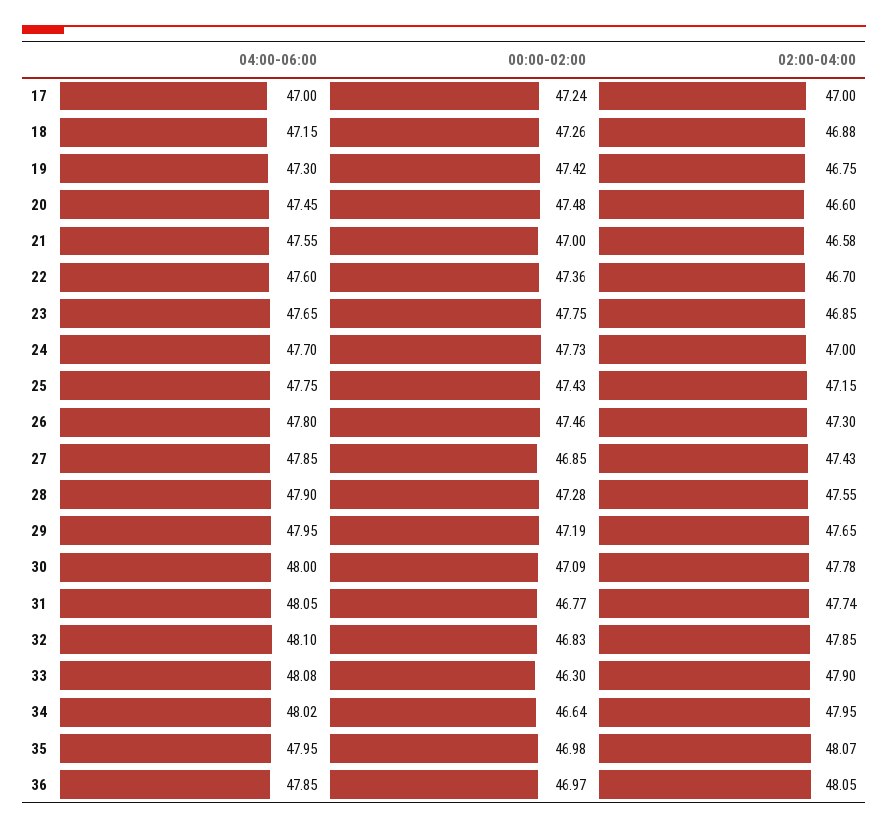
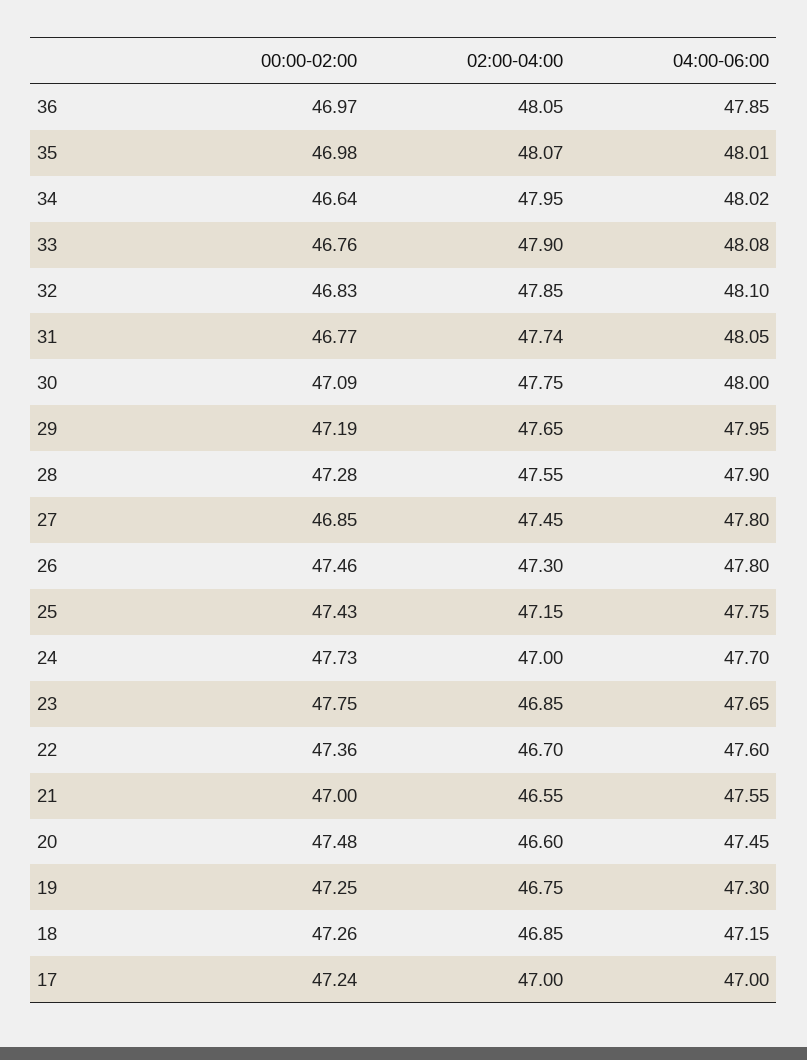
02:00-04:00, 18: 46.88 -> 46.85
00:00-02:00, 19: 47.42 -> 47.25
02:00-04:00, 21: 46.58 -> 46.55
04:00-06:00, 27: 47.85 -> 47.8
02:00-04:00, 27: 47.43 -> 47.45
02:00-04:00, 30: 47.78 -> 47.75
00:00-02:00, 33: 46.3 -> 46.76
04:00-06:00, 35: 47.95 -> 48.01

